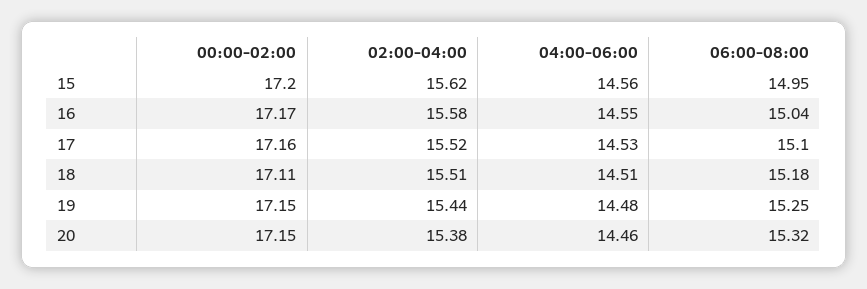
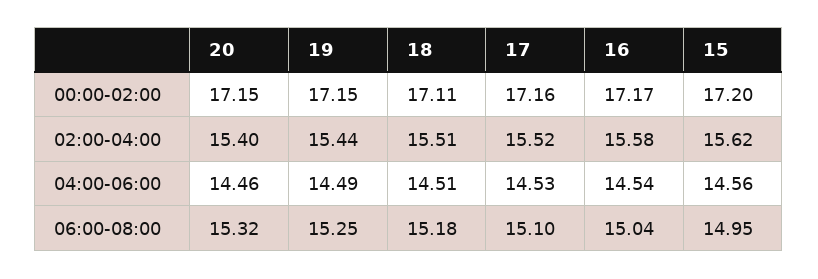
04:00-06:00, 16: 14.55 -> 14.54
04:00-06:00, 19: 14.48 -> 14.49
02:00-04:00, 20: 15.38 -> 15.4

